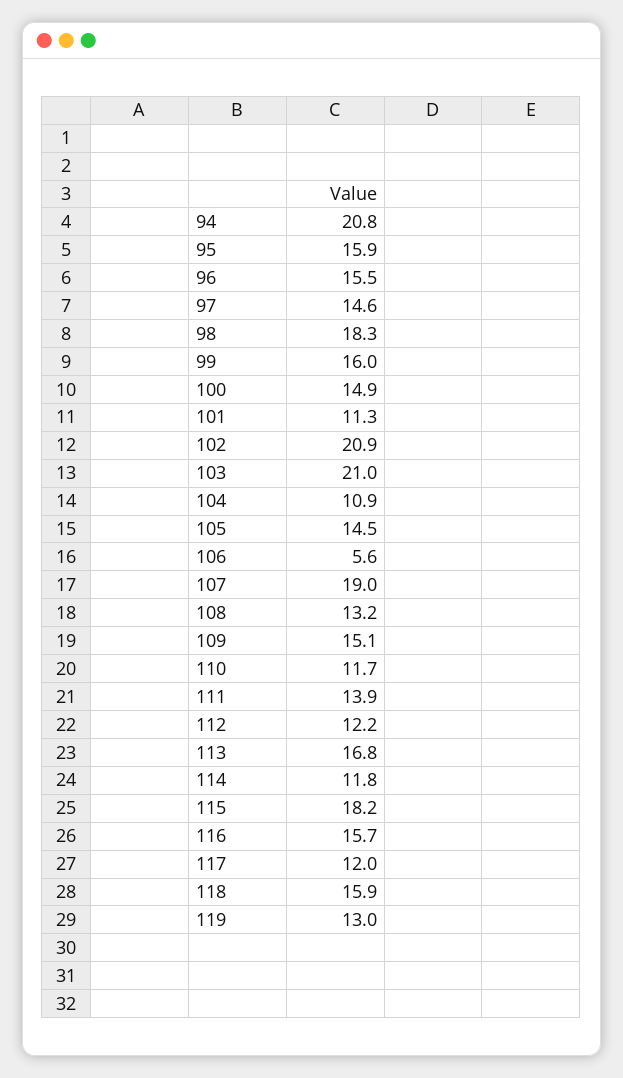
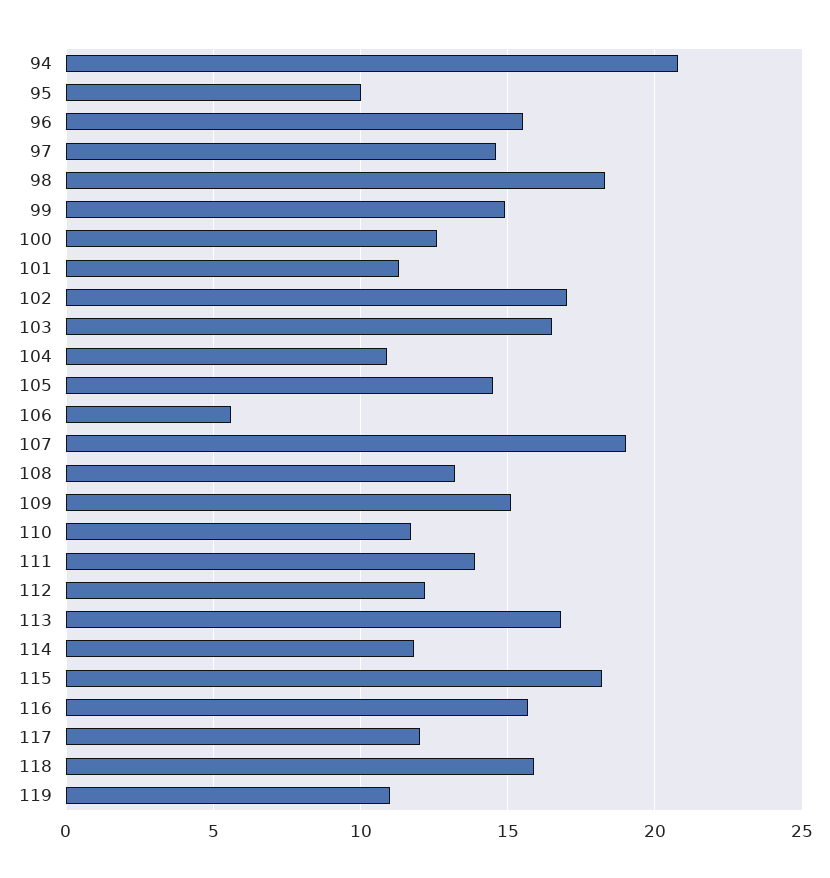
95: 15.9 -> 10
99: 16 -> 15
100: 14.9 -> 12.5
102: 20.9 -> 17
103: 21 -> 16.5
119: 13 -> 11

